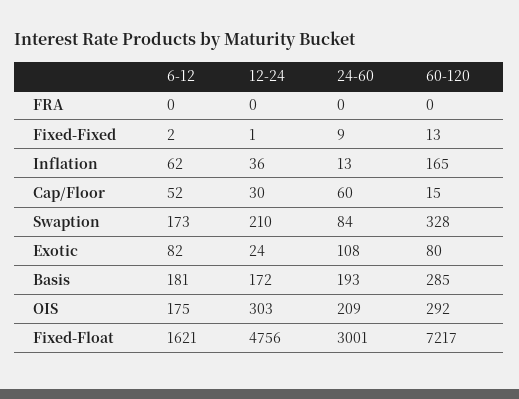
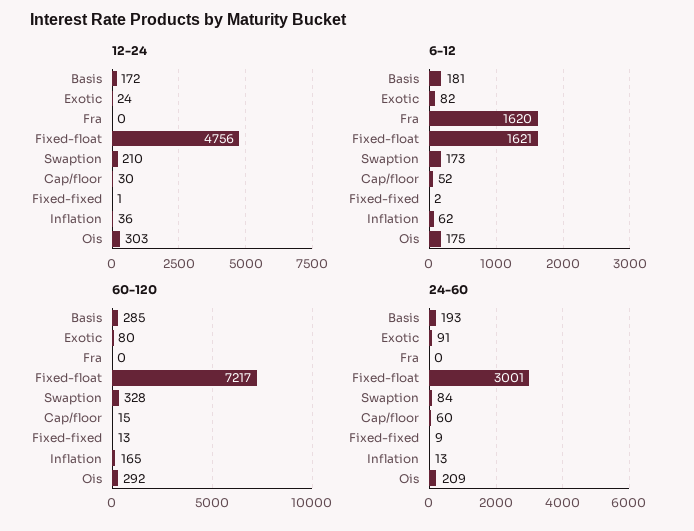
6-12, FRA: 0 -> 1620
24-60, Exotic: 108 -> 91

